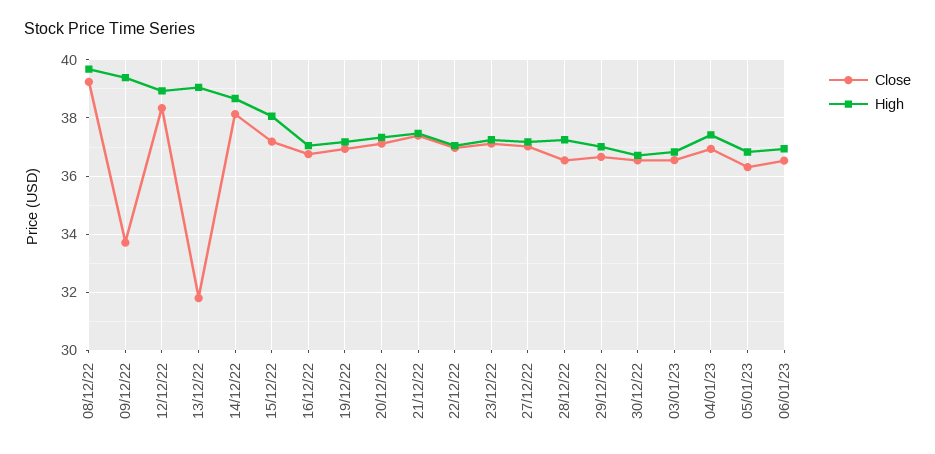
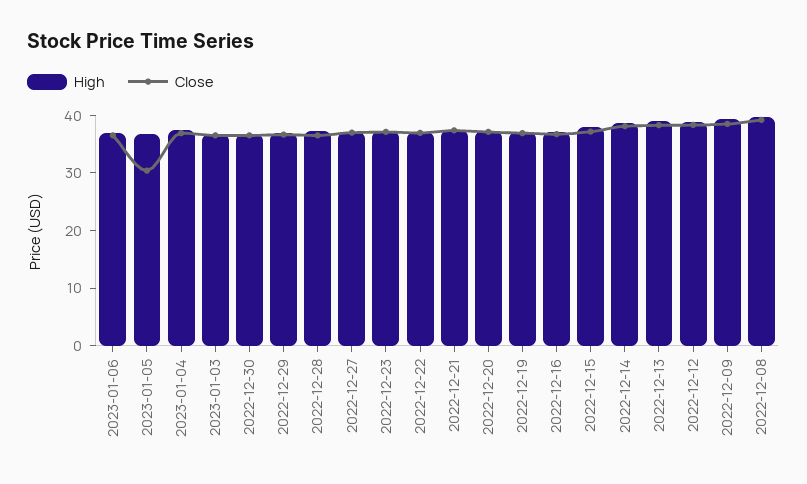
Close, 09/12/22: 33.75 -> 38
Close, 13/12/22: 31.75 -> 38
Close, 05/01/23: 36.25 -> 30

